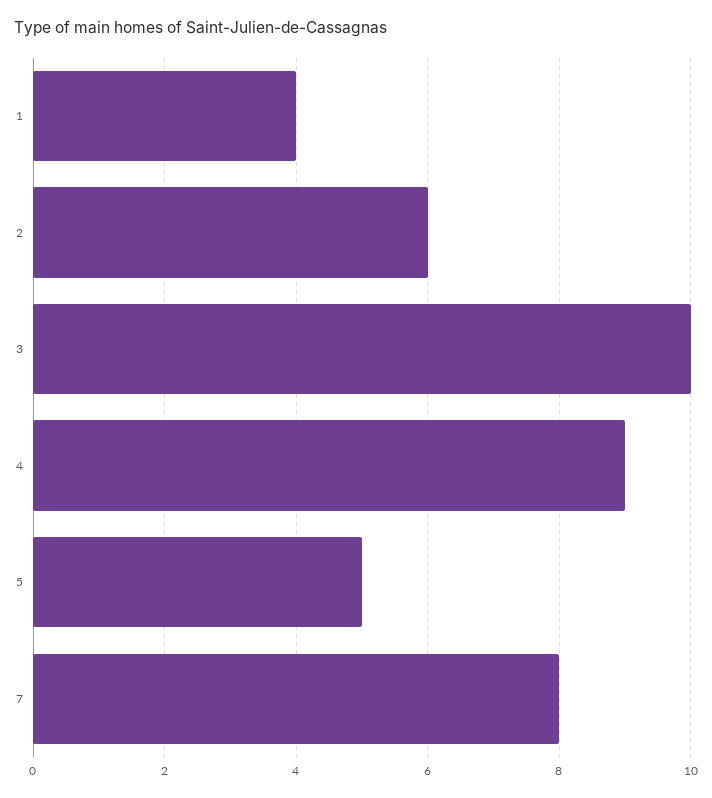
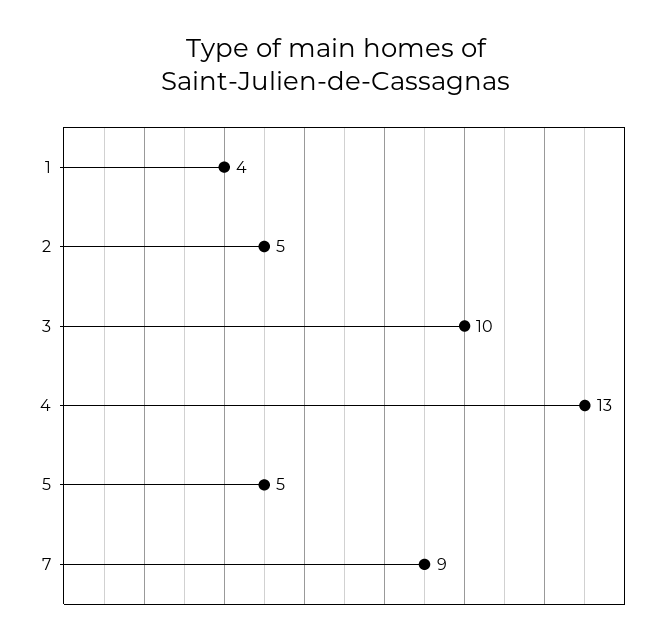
2: 6 -> 5
4: 9 -> 13
7: 8 -> 9

